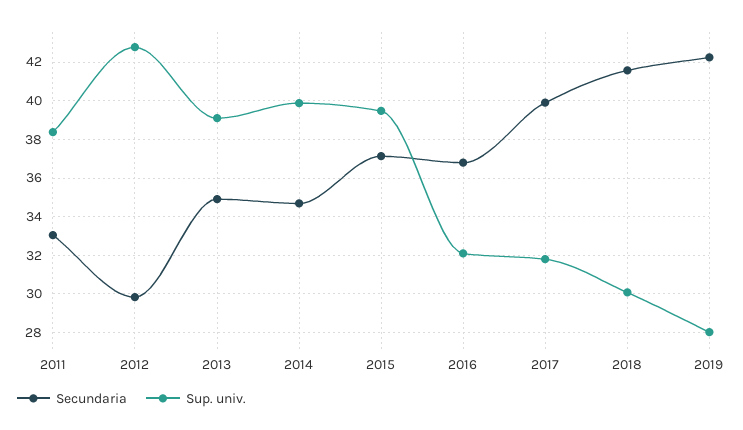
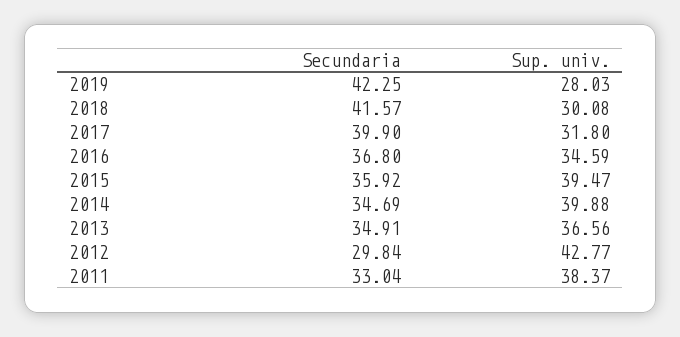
Sup. univ., 2013: 39 -> 36.56
Secundaria, 2015: 37 -> 35.92
Sup. univ., 2016: 32 -> 34.59

